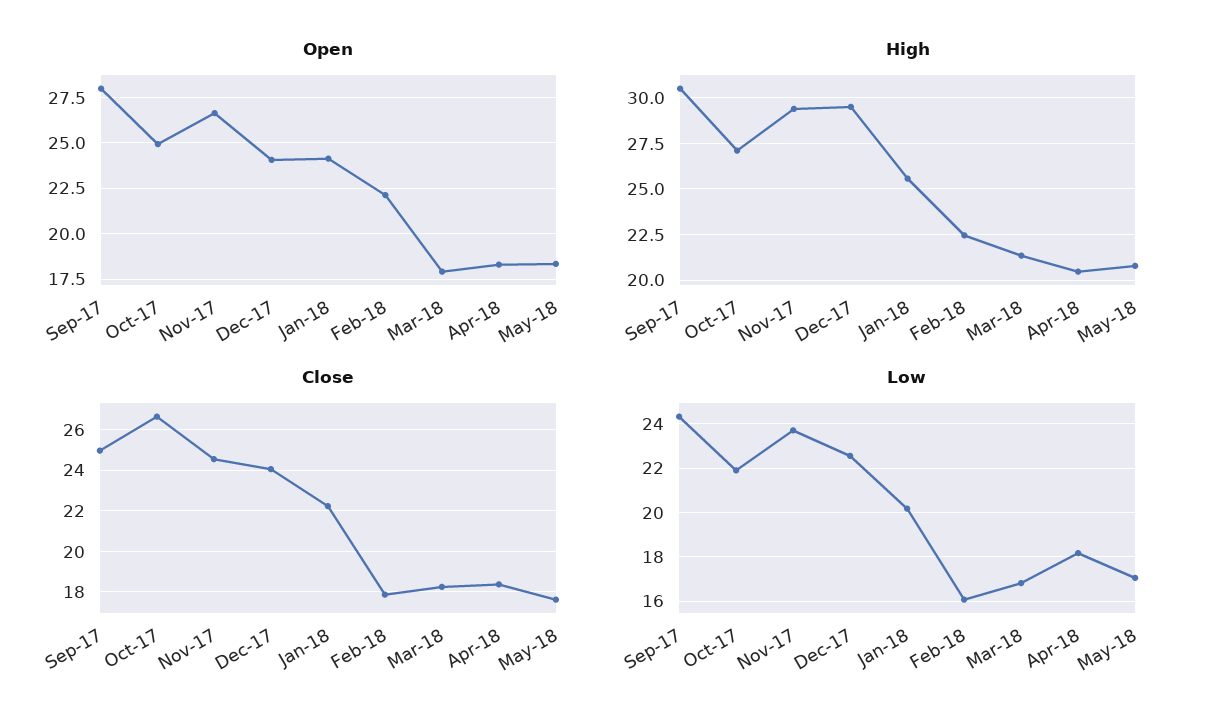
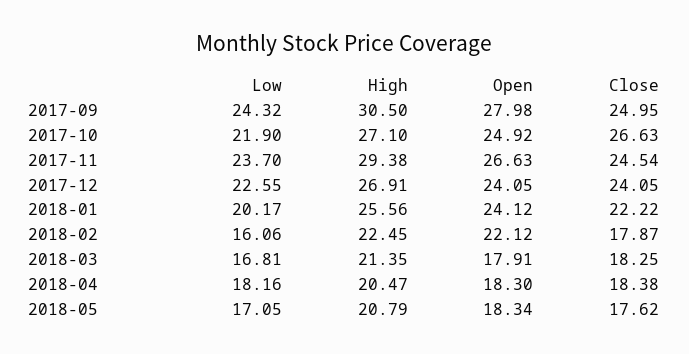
High, Dec-17: 29.5 -> 26.91

